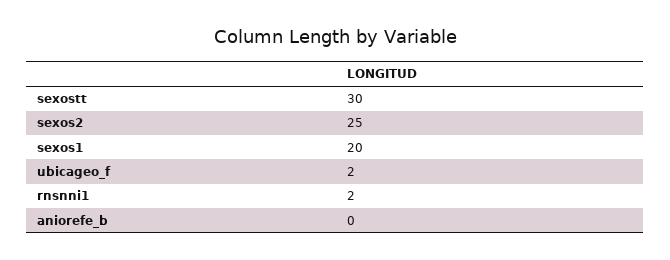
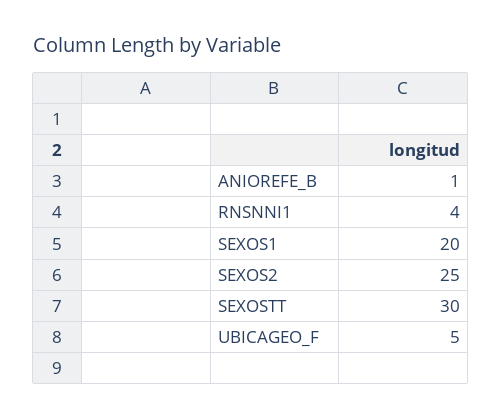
ubicageo_f: 2 -> 5
rnsnni1: 2 -> 4
aniorefe_b: 0 -> 1

